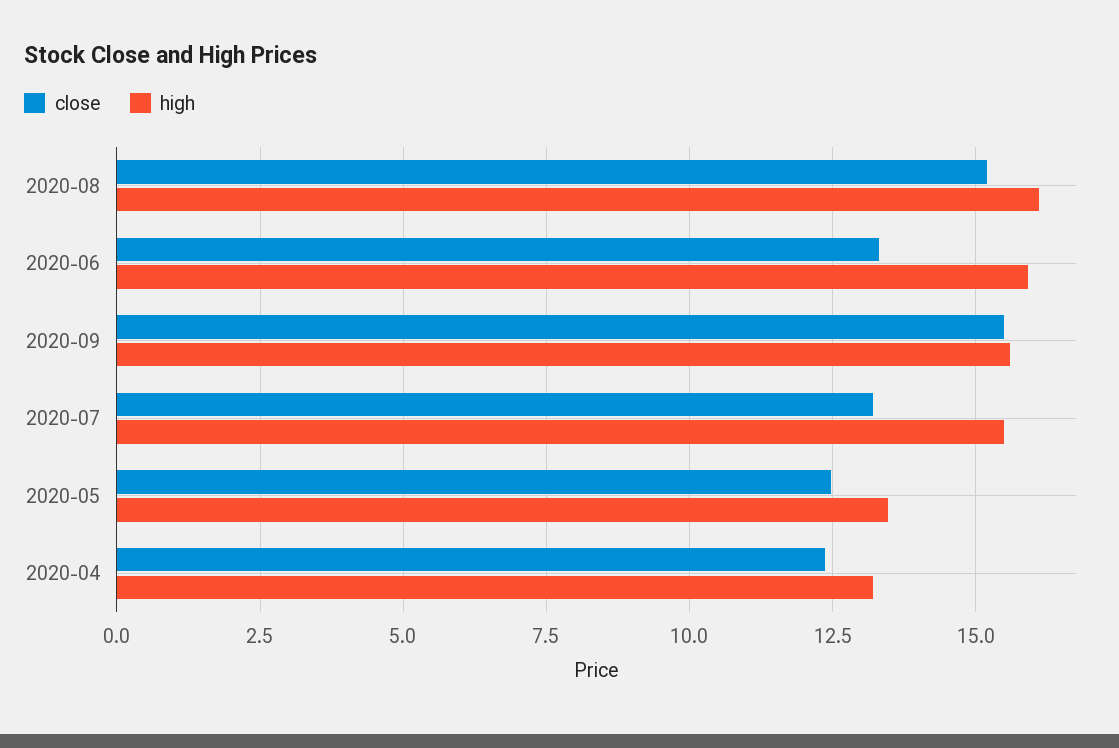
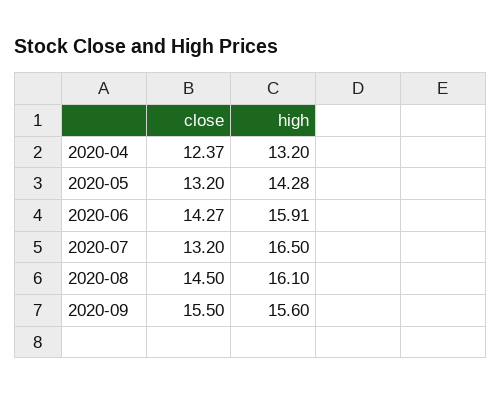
close, 2020-08: 15.25 -> 14.5
close, 2020-06: 13.25 -> 14.27
high, 2020-07: 15.5 -> 16.5
close, 2020-05: 12.5 -> 13.2
high, 2020-05: 13.5 -> 14.28

